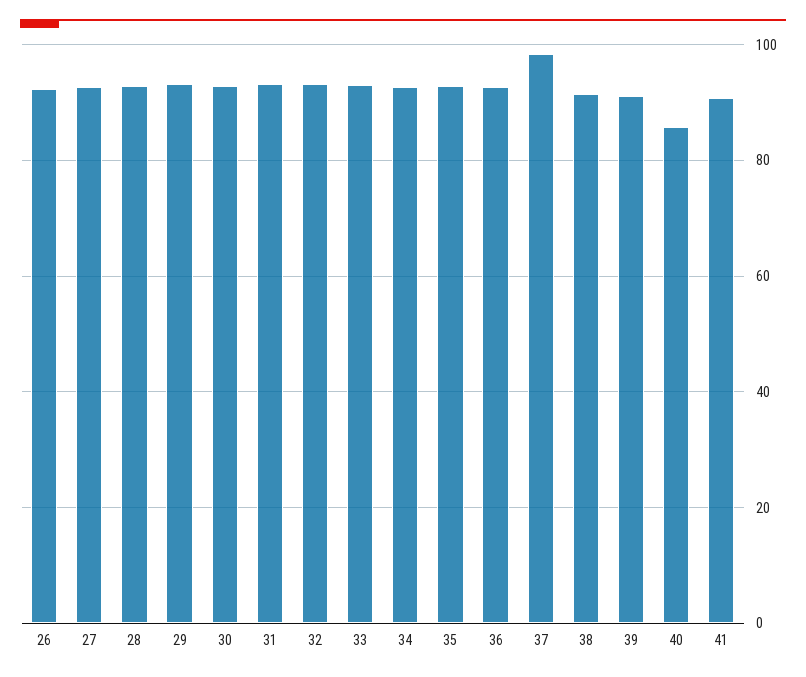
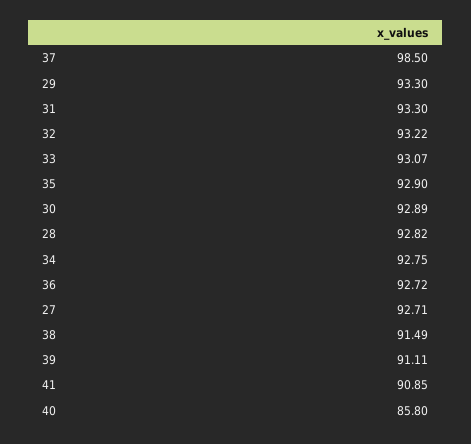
26: 92 -> none

